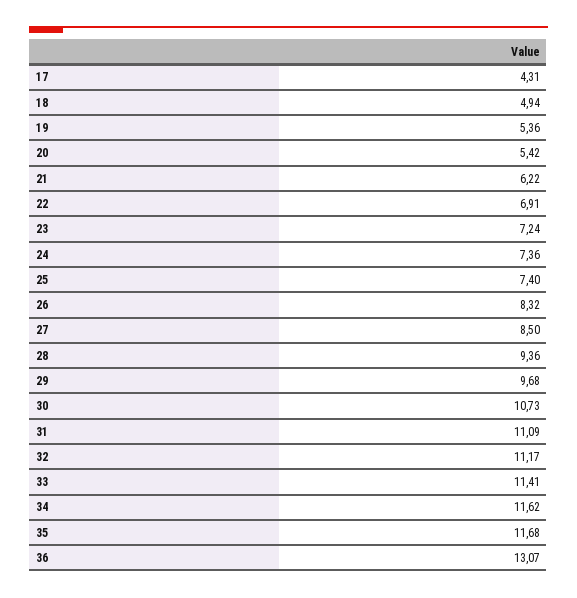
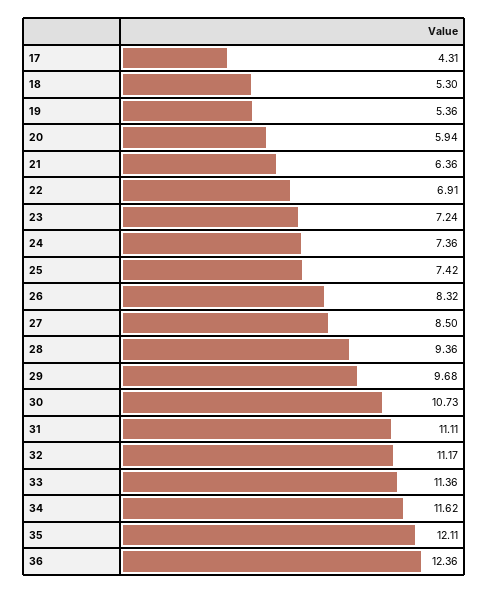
18: 4.94 -> 5.3
20: 5.42 -> 5.94
21: 6.22 -> 6.36
25: 7.4 -> 7.42
31: 11.09 -> 11.11
33: 11.41 -> 11.36
35: 11.68 -> 12.11
36: 13.07 -> 12.36

